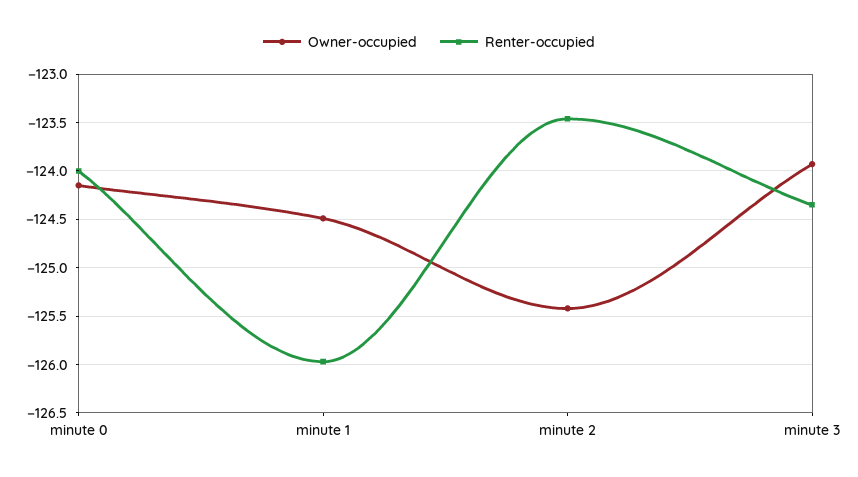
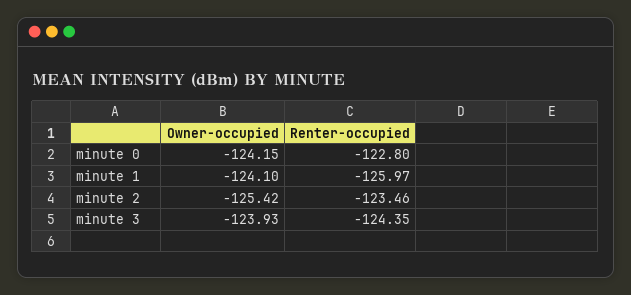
Renter-occupied, minute 0: -124 -> -122.8
Owner-occupied, minute 1: -124.5 -> -124.1

